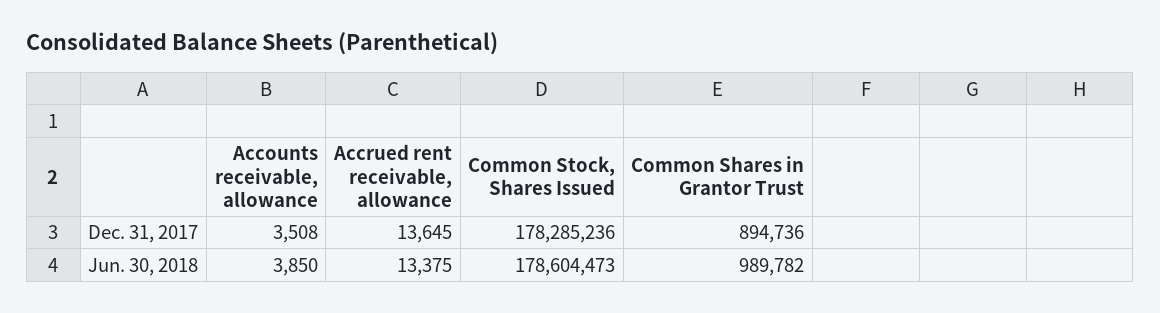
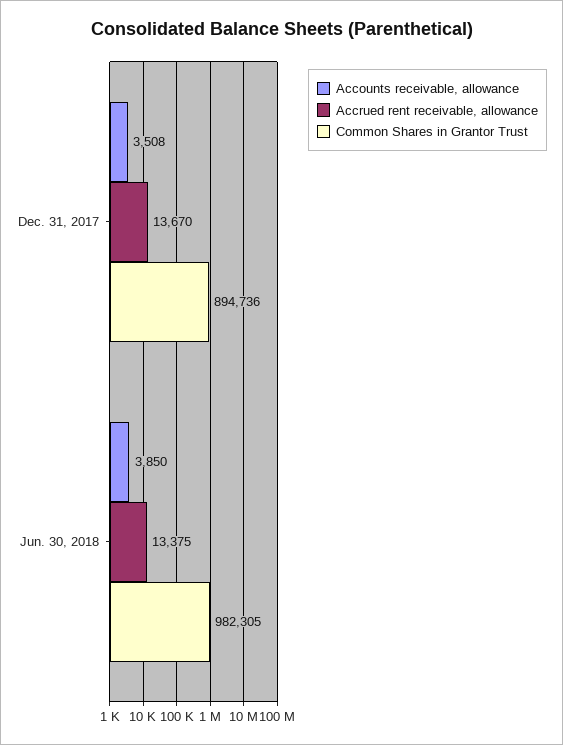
Accrued rent receivable, allowance, Dec. 31, 2017: 13645 -> 13670
Common Stock, Shares Issued, Dec. 31, 2017: 178285236 -> none
Common Stock, Shares Issued, Jun. 30, 2018: 178604473 -> none
Common Shares in Grantor Trust, Jun. 30, 2018: 989782 -> 982305

